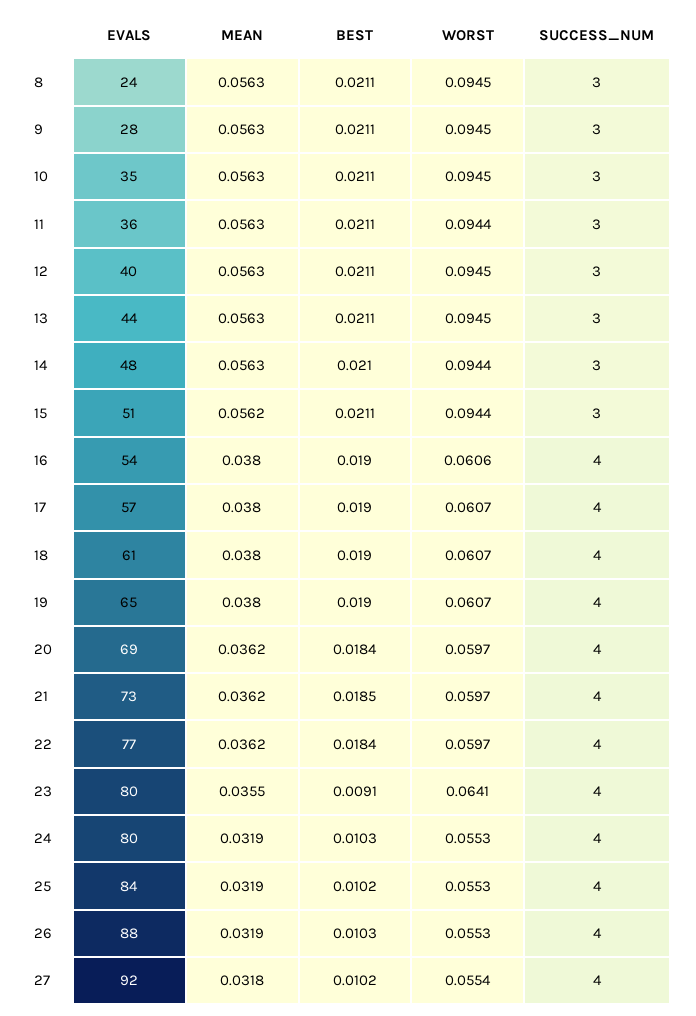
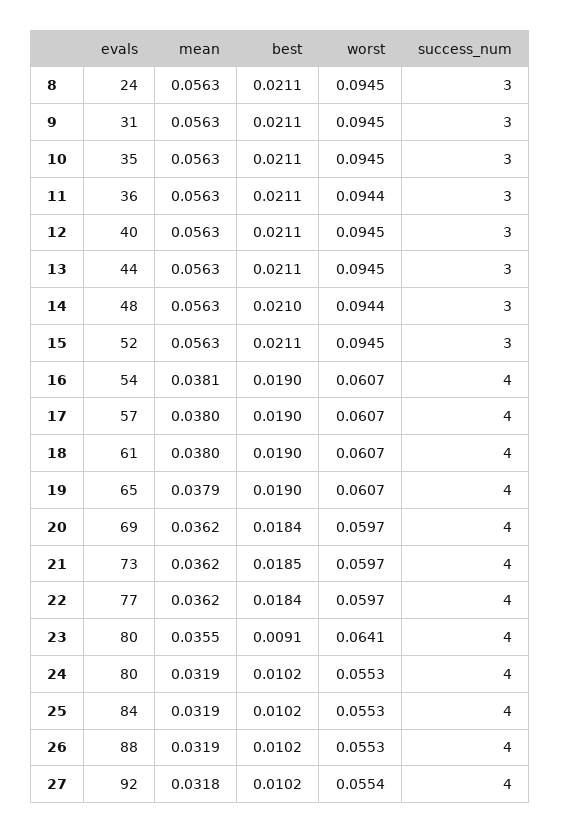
EVALS, 9: 28 -> 31
EVALS, 15: 51 -> 52
MEAN, 15: 0.0562 -> 0.0563
WORST, 15: 0.0944 -> 0.0945
MEAN, 16: 0.038 -> 0.0381
WORST, 16: 0.0606 -> 0.0607
MEAN, 19: 0.038 -> 0.0379
BEST, 24: 0.0103 -> 0.0102
BEST, 26: 0.0103 -> 0.0102

